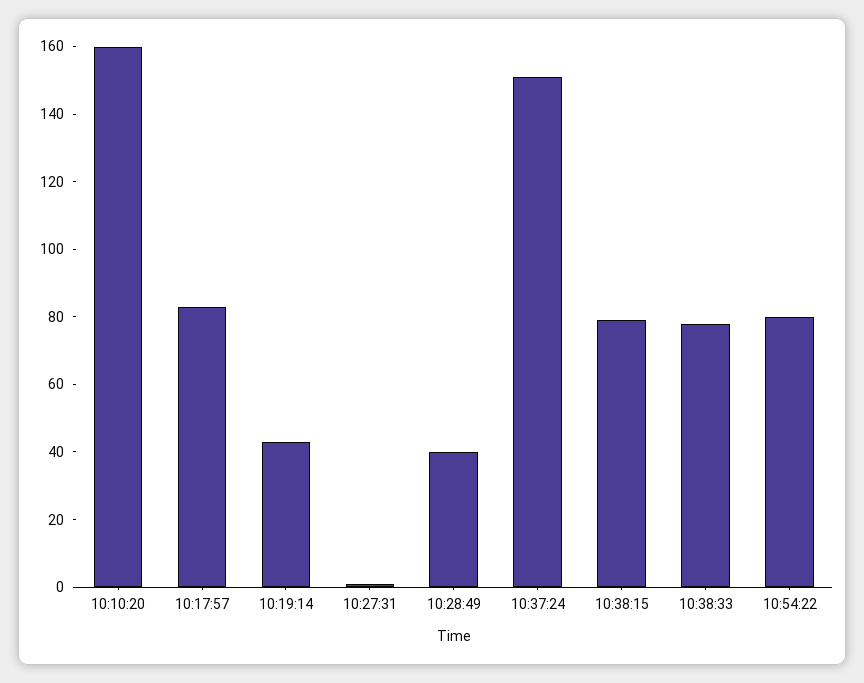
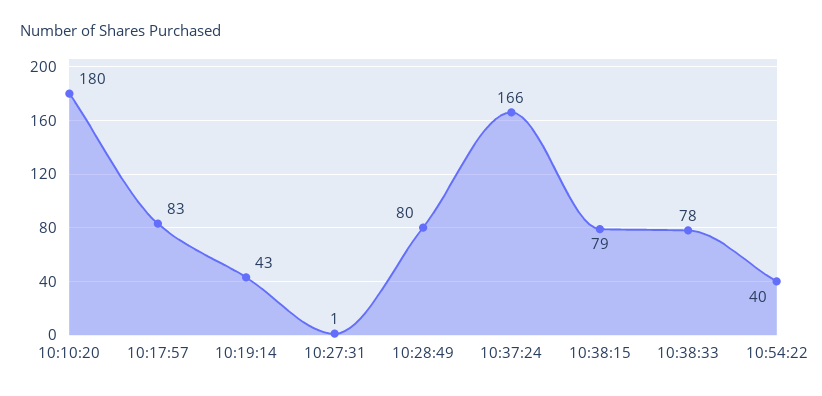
10:10:20: 160 -> 180
10:28:49: 40 -> 80
10:37:24: 150 -> 166
10:54:22: 80 -> 40

